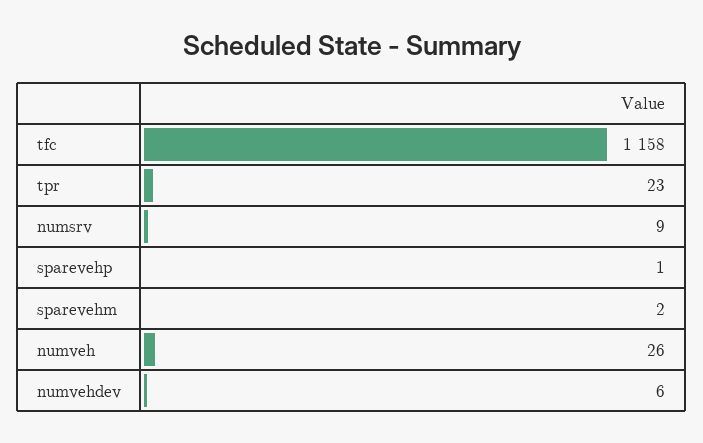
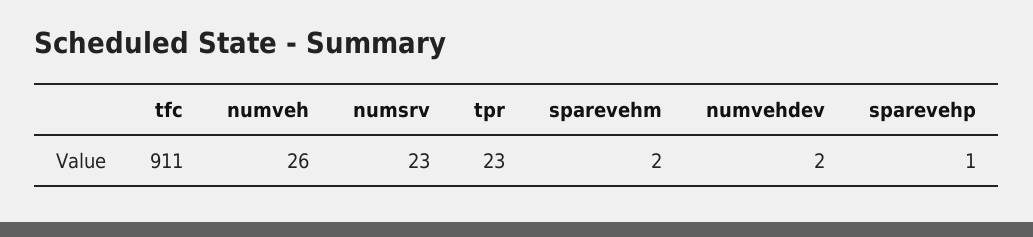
tfc: 1158 -> 911
numsrv: 9 -> 23
numvehdev: 6 -> 2

